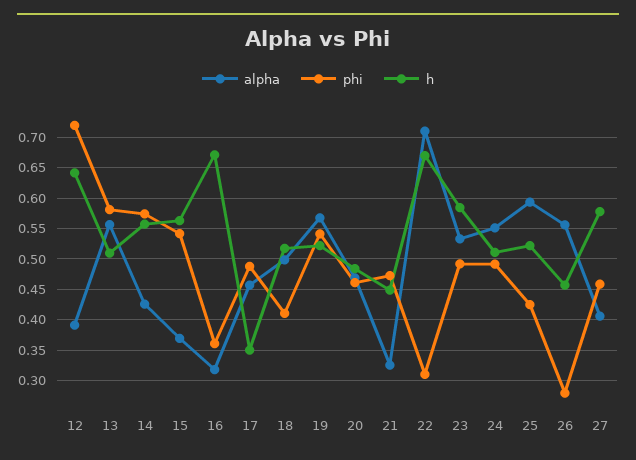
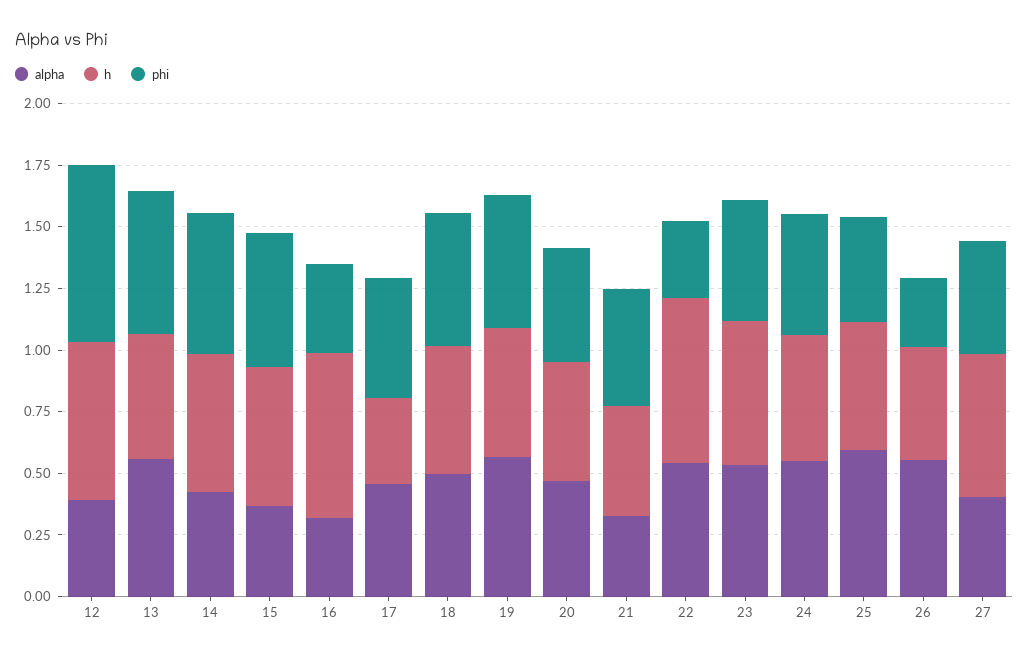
phi, 18: 0.41 -> 0.55
alpha, 22: 0.71 -> 0.55

